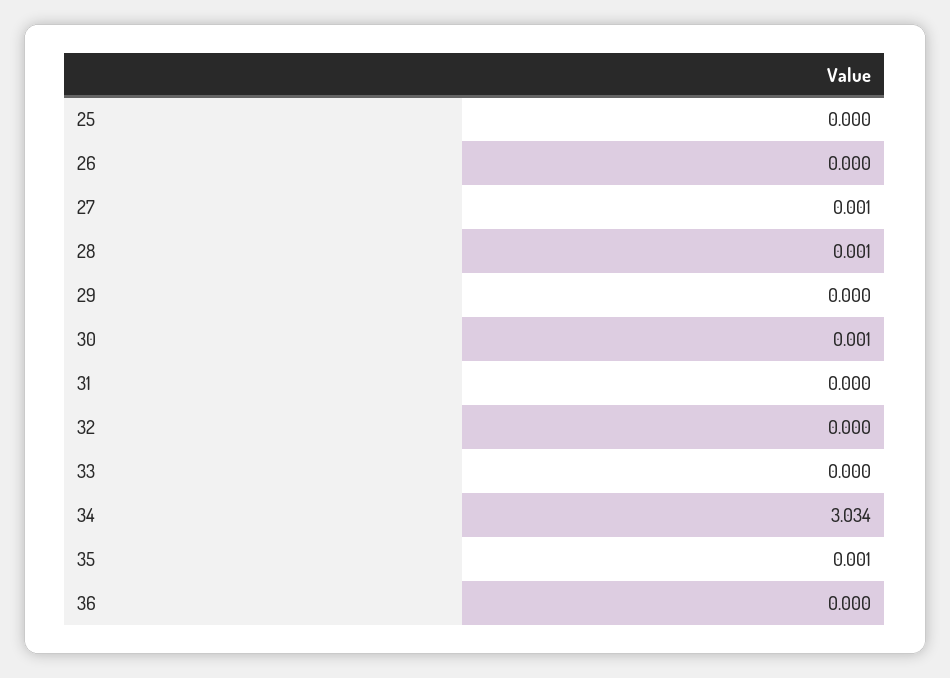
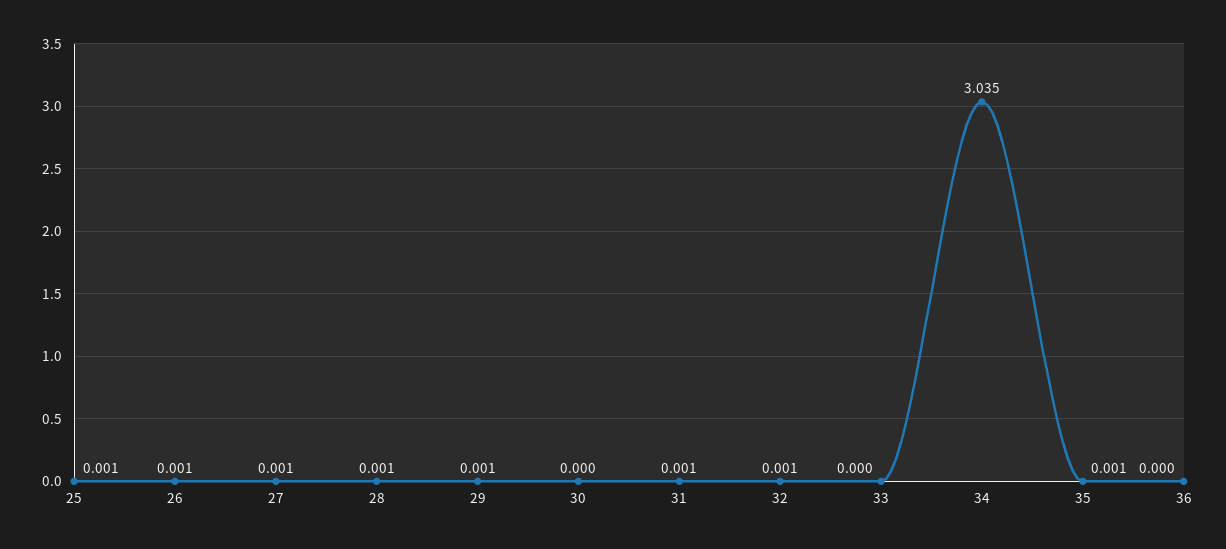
25: 0 -> 0.001
26: 0 -> 0.001
29: 0 -> 0.001
30: 0.001 -> 0
31: 0 -> 0.001
32: 0 -> 0.001
34: 3.034 -> 3.035

